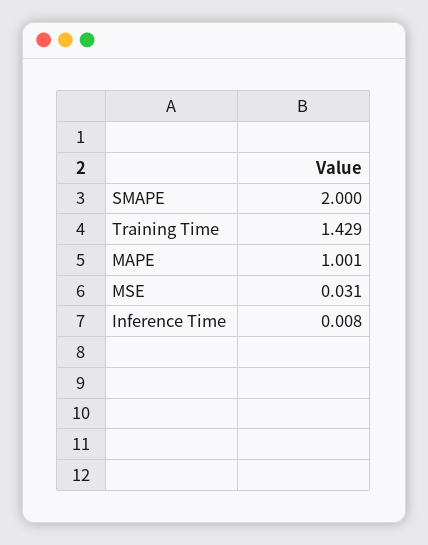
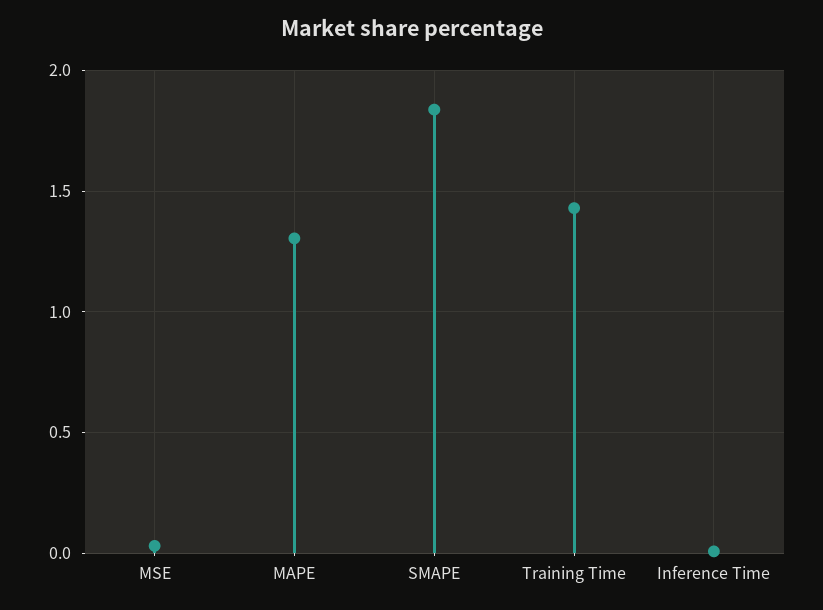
SMAPE: 2 -> 1.85
MAPE: 1.001 -> 1.3

